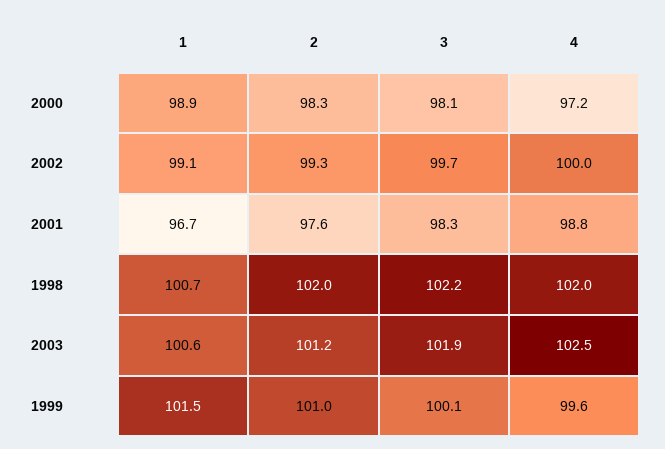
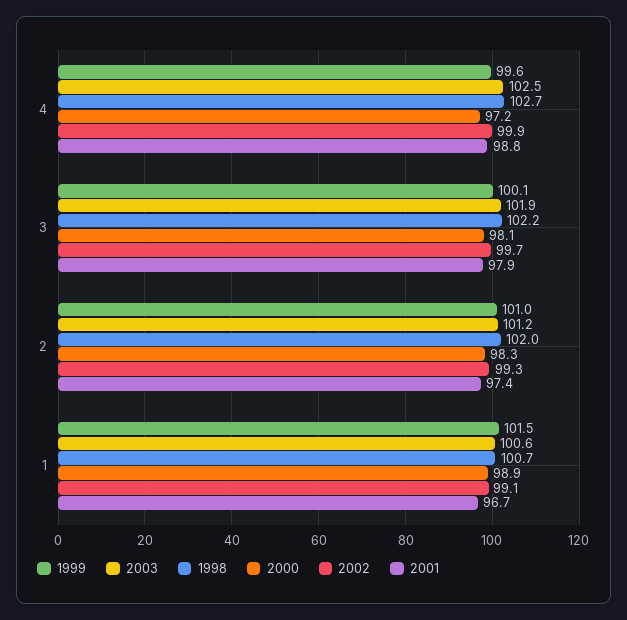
2002, 4: 100 -> 99.9
2001, 2: 97.6 -> 97.4
2001, 3: 98.3 -> 97.9
1998, 4: 102 -> 102.7

